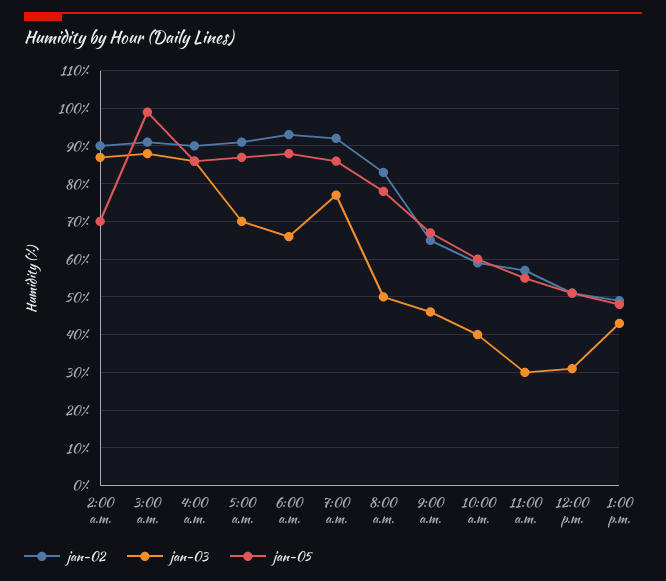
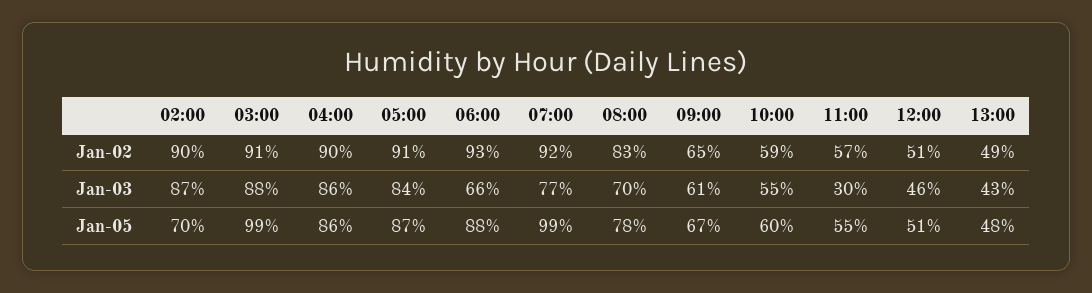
jan-03, 5:00 a.m.: 70 -> 84
jan-05, 7:00 a.m.: 85 -> 99
jan-03, 8:00 a.m.: 50 -> 70
jan-03, 9:00 a.m.: 45 -> 61
jan-03, 10:00 a.m.: 40 -> 55
jan-03, 12:00 p.m.: 30 -> 46

